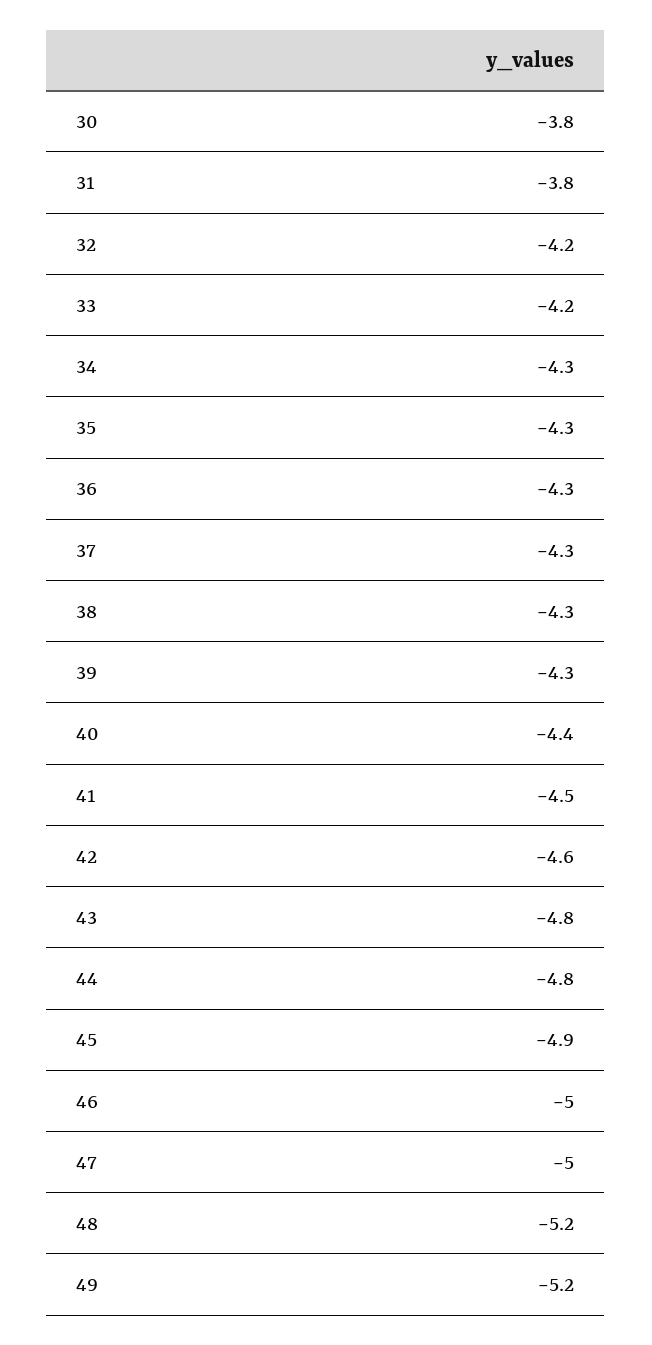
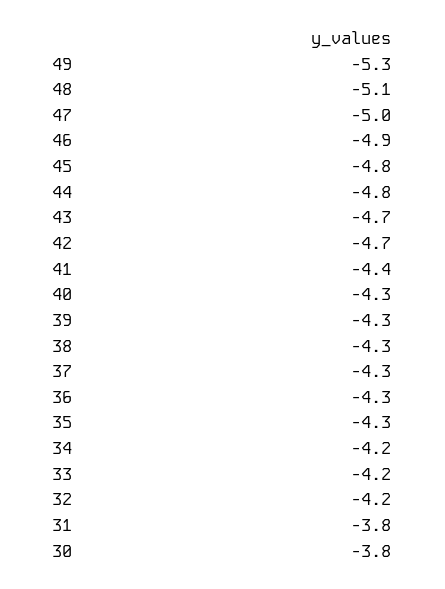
34: -4.3 -> -4.2
40: -4.4 -> -4.3
41: -4.5 -> -4.4
42: -4.6 -> -4.7
43: -4.8 -> -4.7
45: -4.9 -> -4.8
46: -5 -> -4.9
48: -5.2 -> -5.1
49: -5.2 -> -5.3

